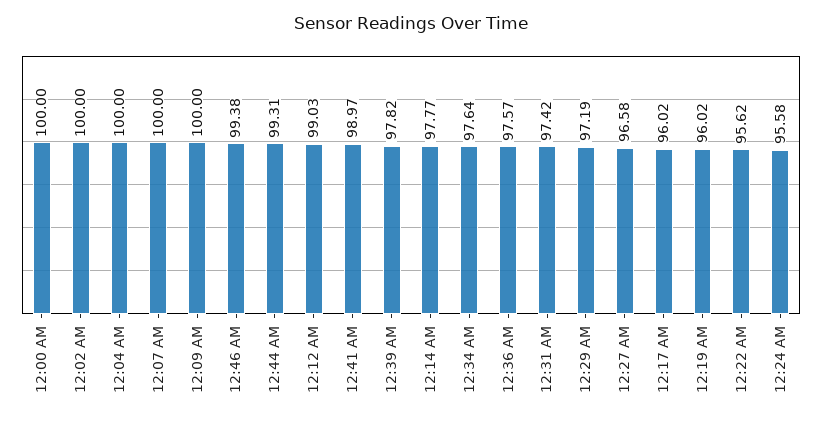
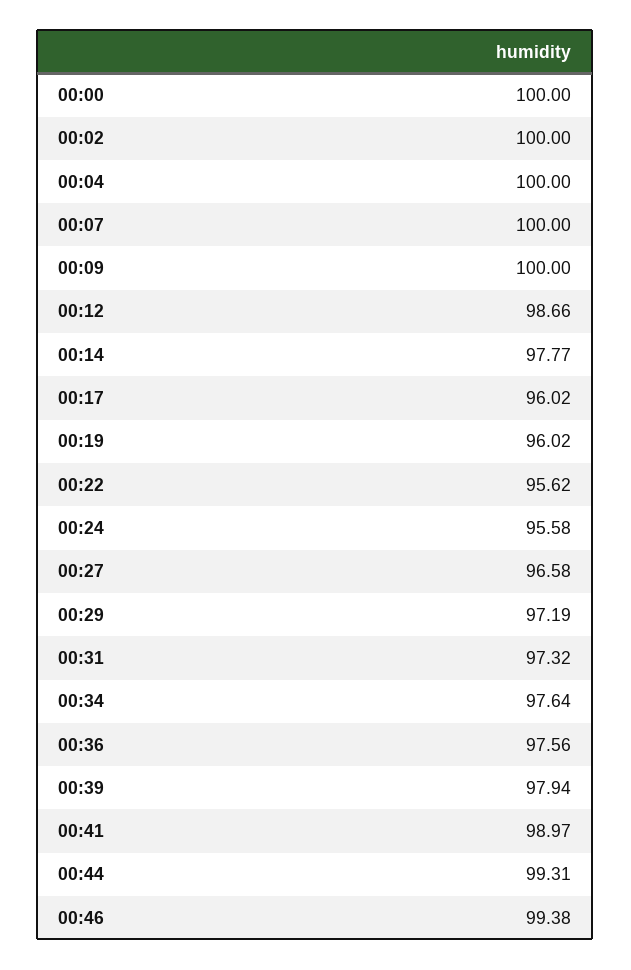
12:12 AM: 99.03 -> 98.66
12:39 AM: 97.82 -> 97.94
12:36 AM: 97.57 -> 97.56
12:31 AM: 97.42 -> 97.32

